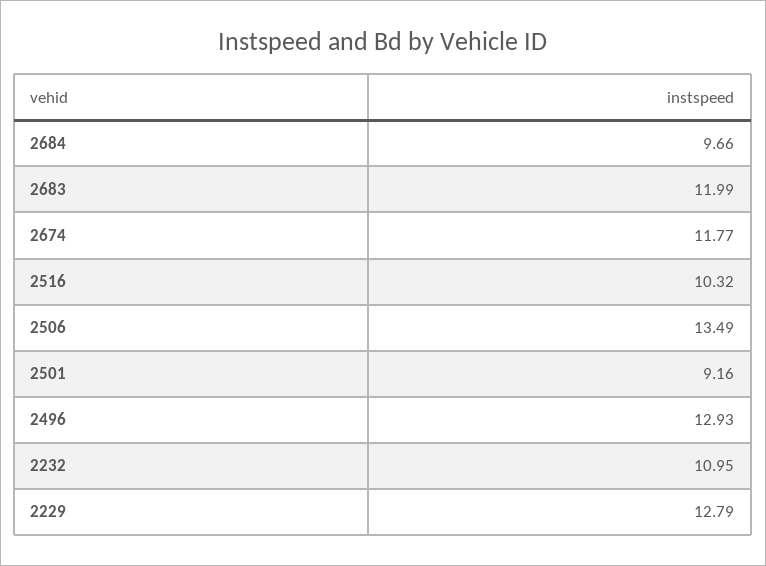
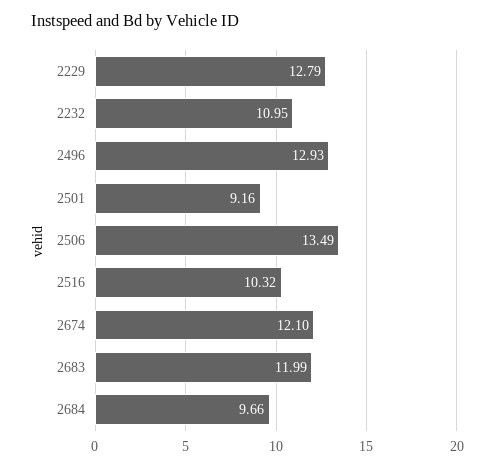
2674: 11.77 -> 12.1

